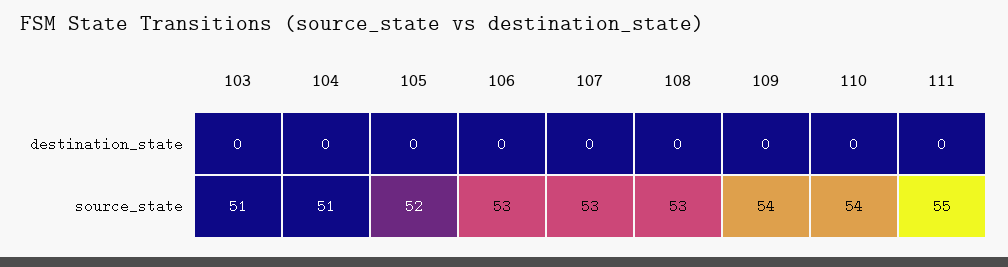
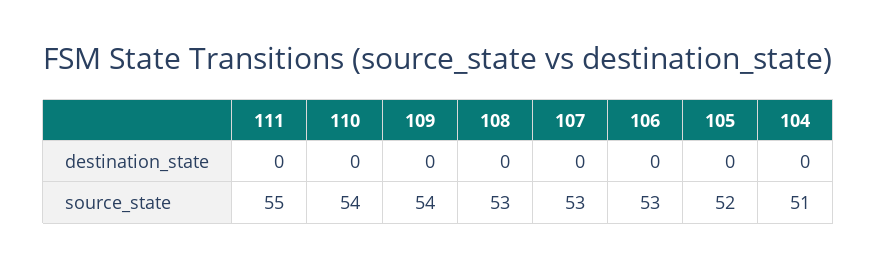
103, destination_state: 0 -> none
103, source_state: 51 -> none

